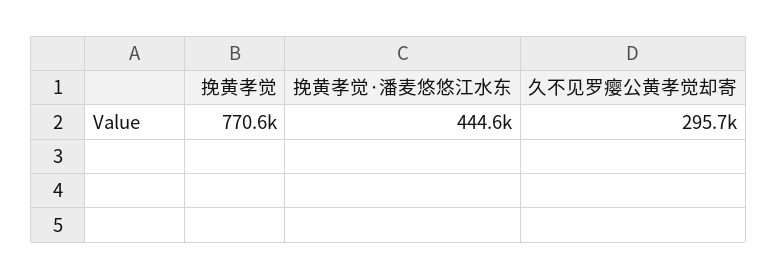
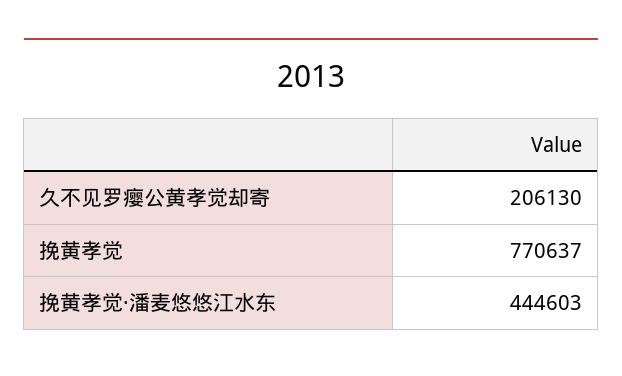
久不见罗瘿公黄孝觉却寄: 295700 -> 206130

